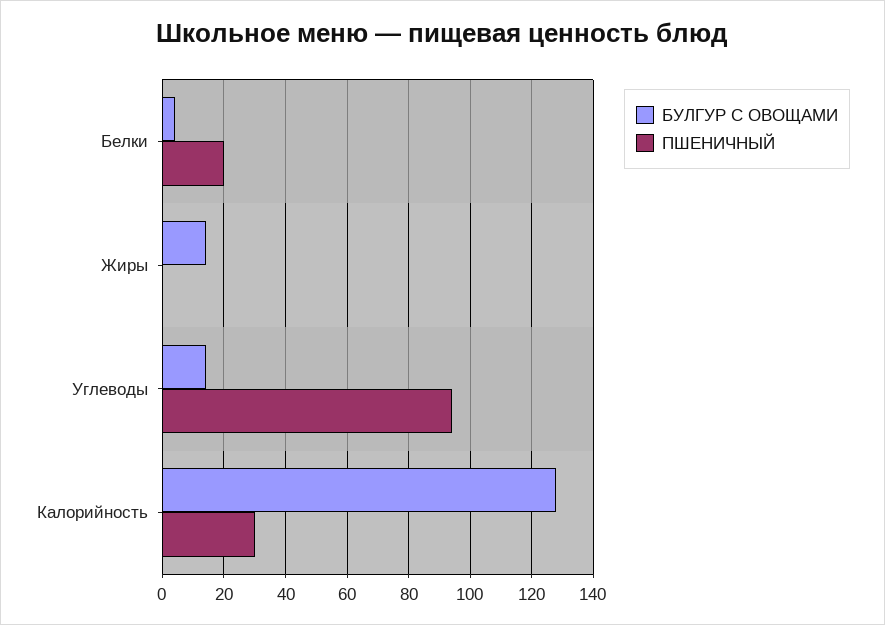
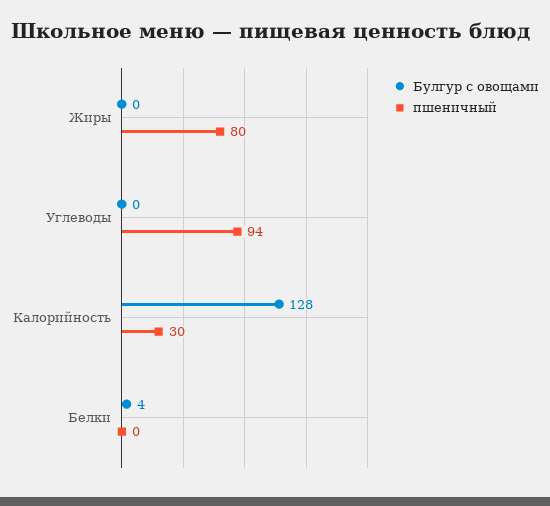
ПШЕНИЧНЫЙ, Белки: 20 -> 0
БУЛГУР С ОВОЩАМИ, Жиры: 15 -> 0
ПШЕНИЧНЫЙ, Жиры: 0 -> 80
БУЛГУР С ОВОЩАМИ, Углеводы: 15 -> 0

